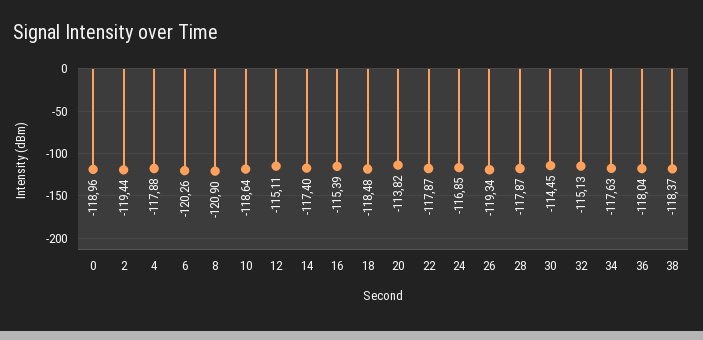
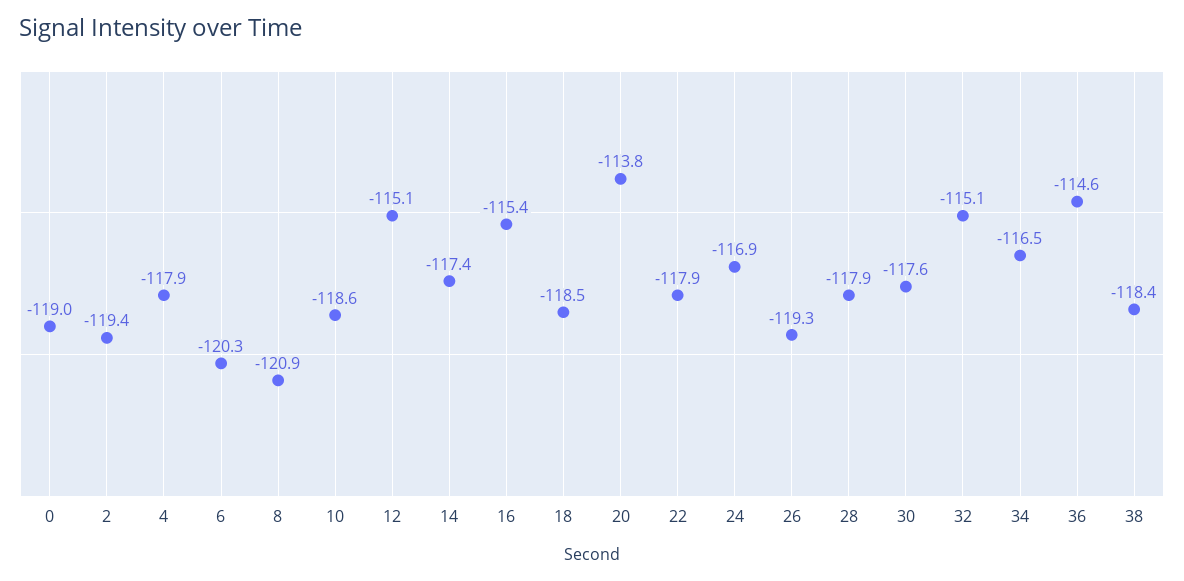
30: -114.45 -> -117.6
34: -117.63 -> -116.5
36: -118.04 -> -114.6

